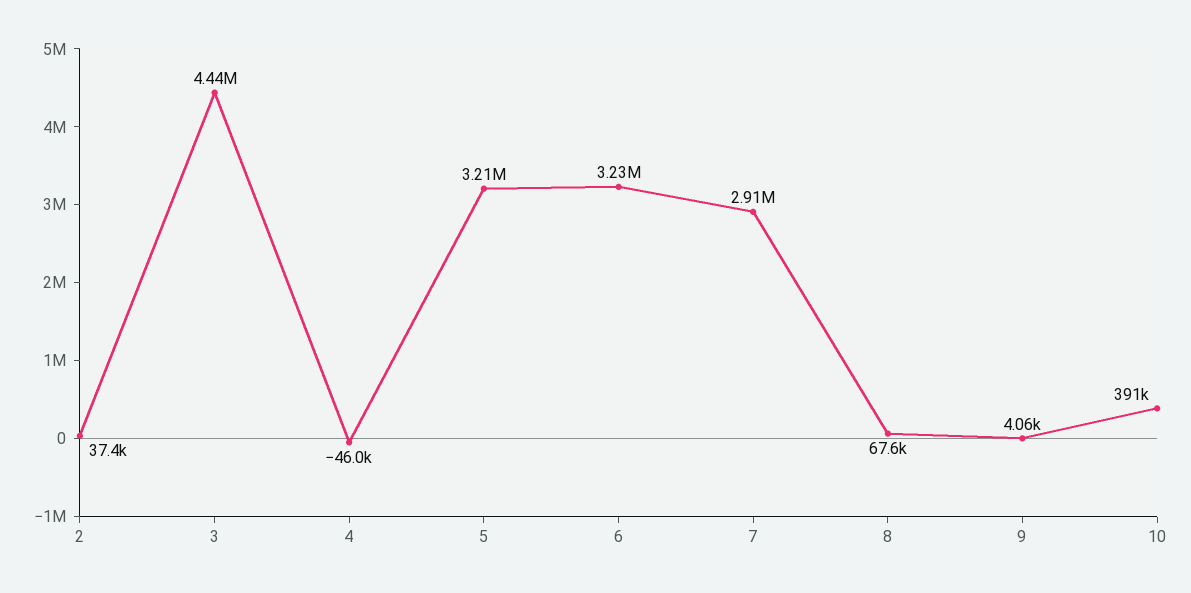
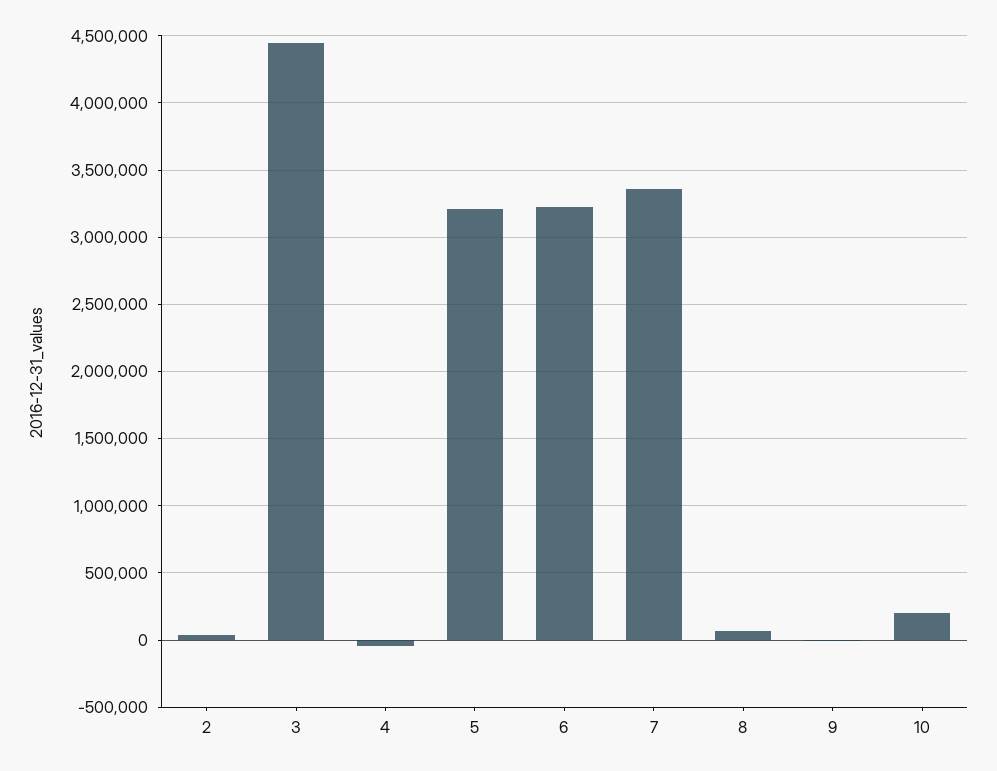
7: 2910000 -> 3350000
10: 391000 -> 200000

